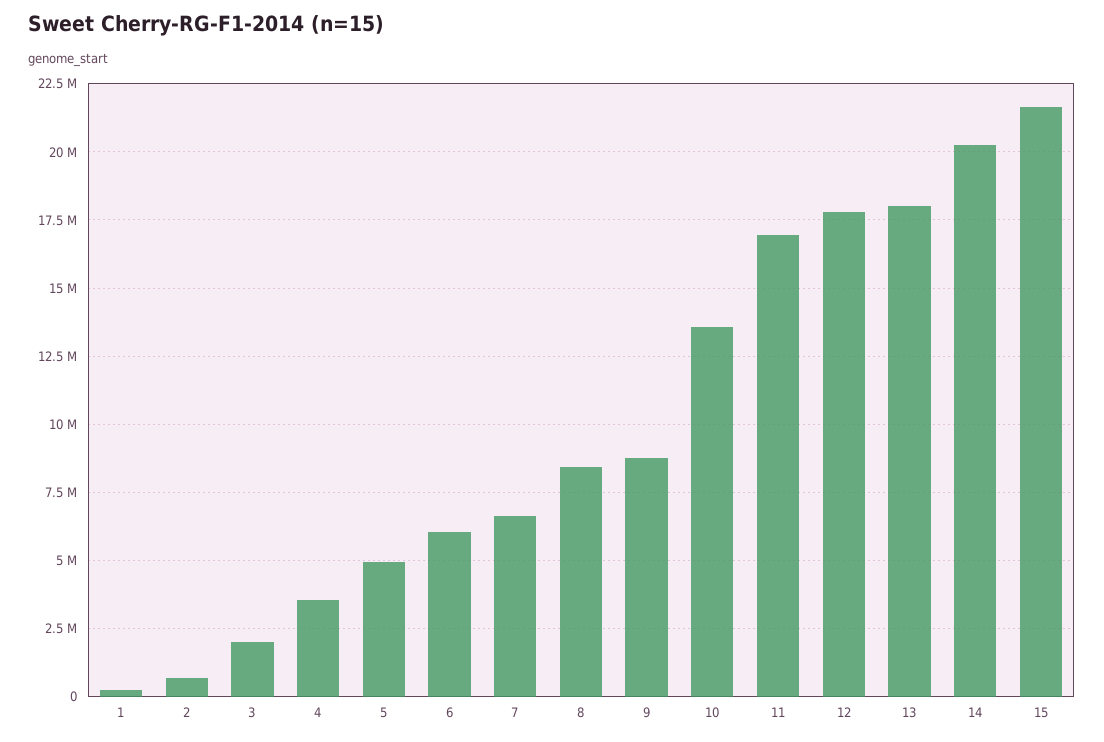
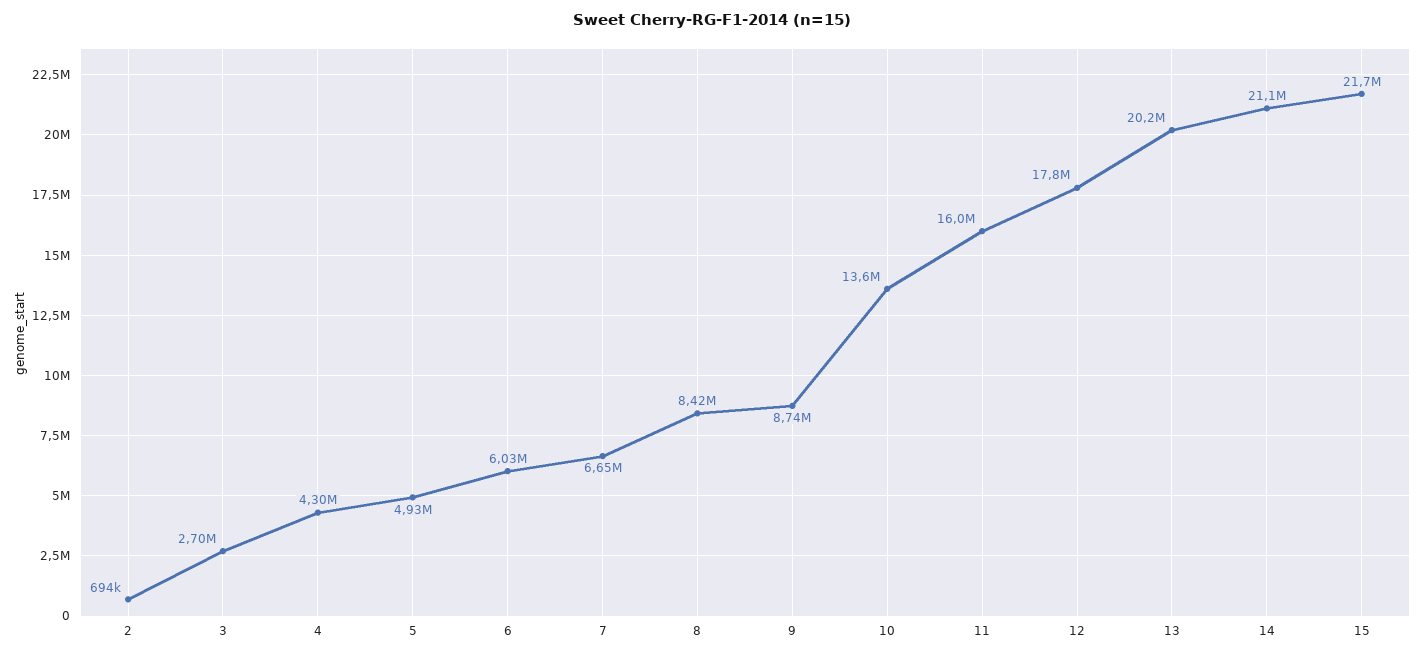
1: 250000 -> none
3: 2000000 -> 2700000
4: 3500000 -> 4300000
11: 17000000 -> 16000000
13: 18000000 -> 20200000
14: 20250000 -> 21100000

